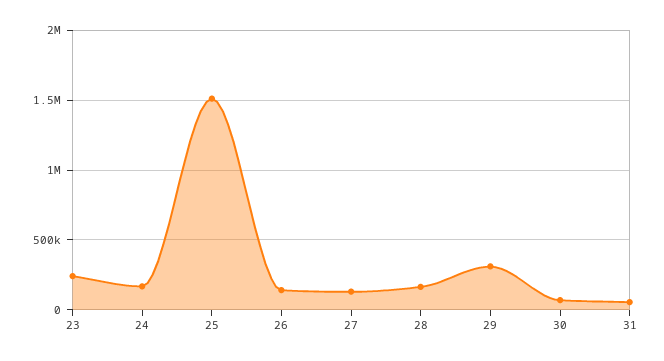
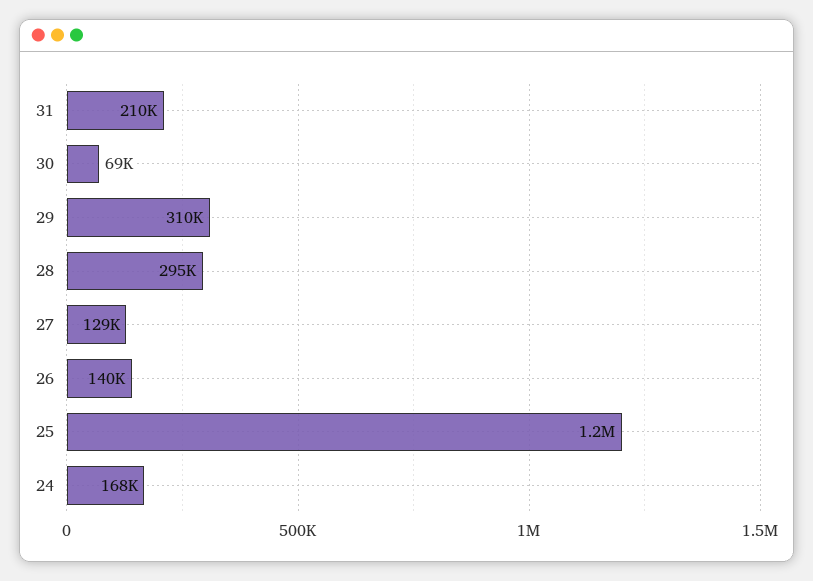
23: 250000 -> none
25: 1500000 -> 1200000
28: 150000 -> 295000
31: 50000 -> 210000

